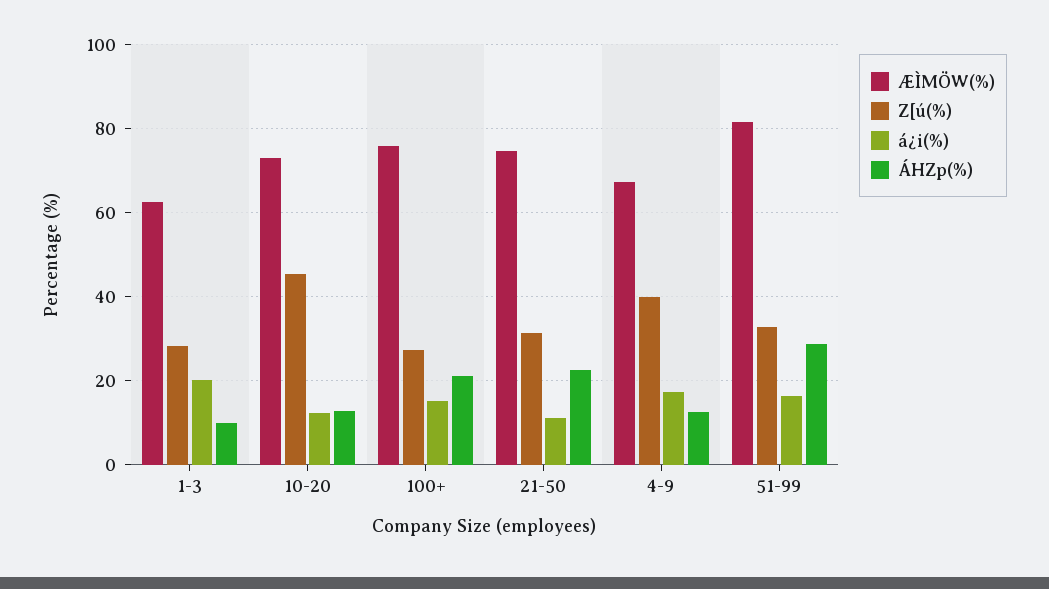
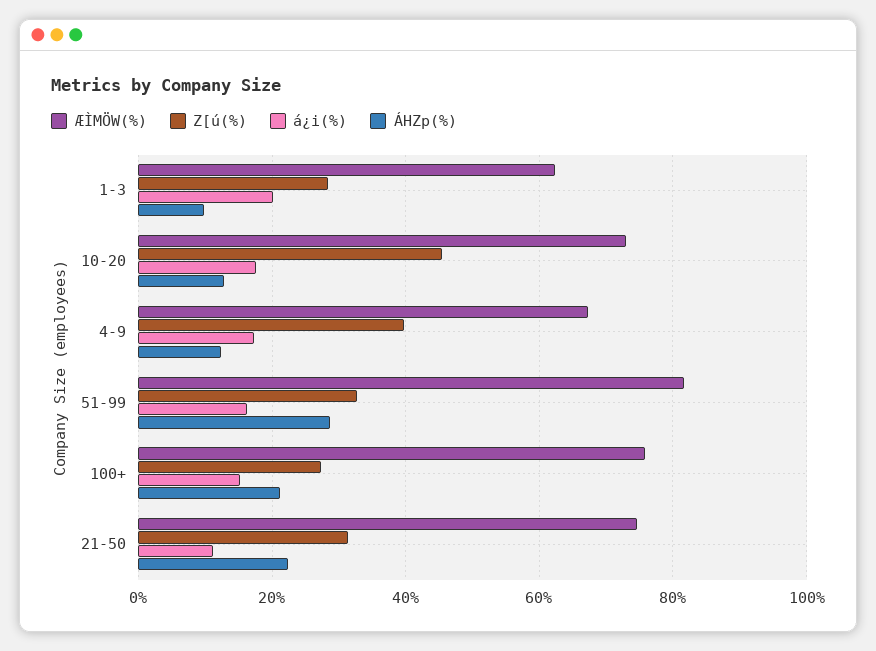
á¿i(%), 10-20: 12 -> 18

